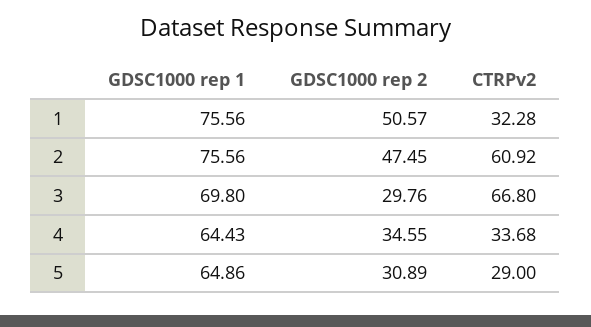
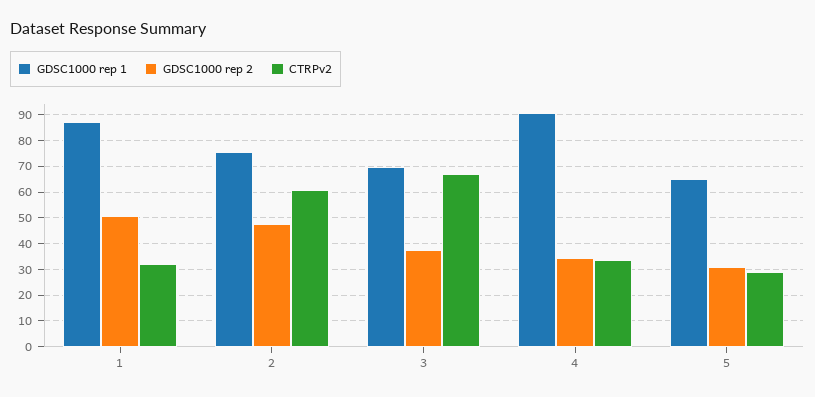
GDSC1000 rep 1, 1: 75.56 -> 87.5
GDSC1000 rep 2, 3: 29.76 -> 37.5
GDSC1000 rep 1, 4: 64.43 -> 90

